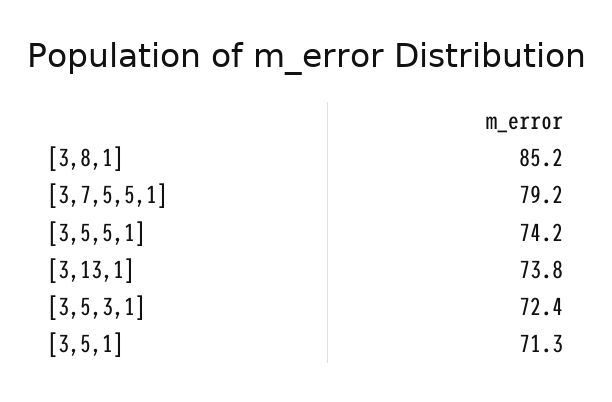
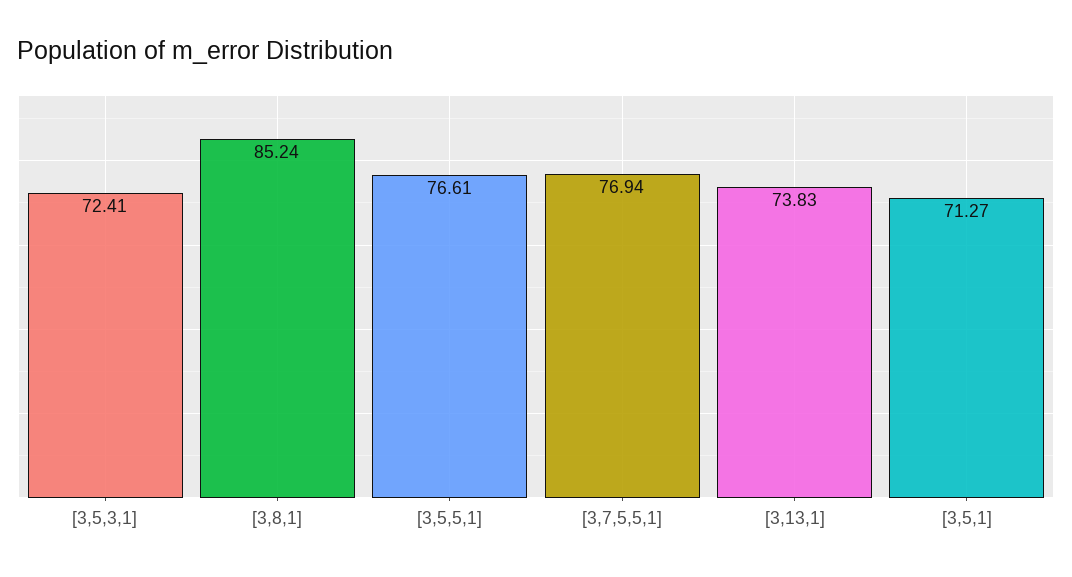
[3,7,5,5,1]: 79.2 -> 76.94
[3,5,5,1]: 74.2 -> 76.61

